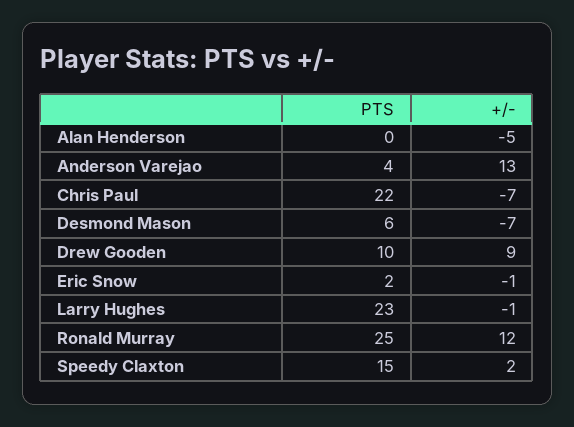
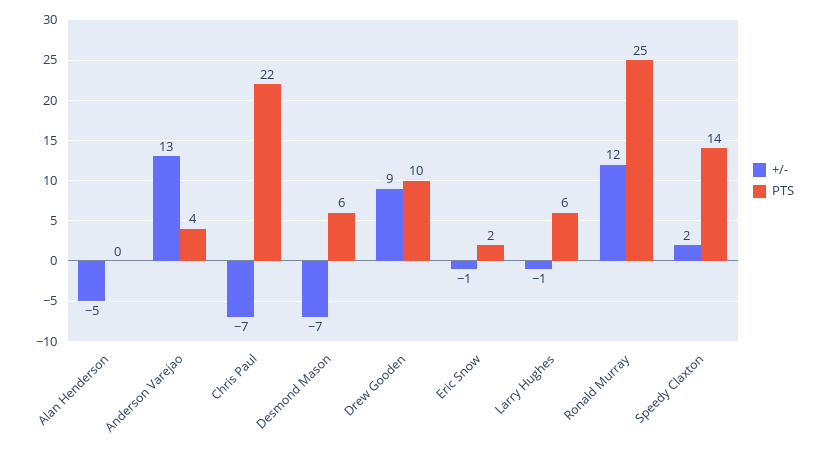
PTS, Larry Hughes: 23 -> 6
PTS, Speedy Claxton: 15 -> 14

